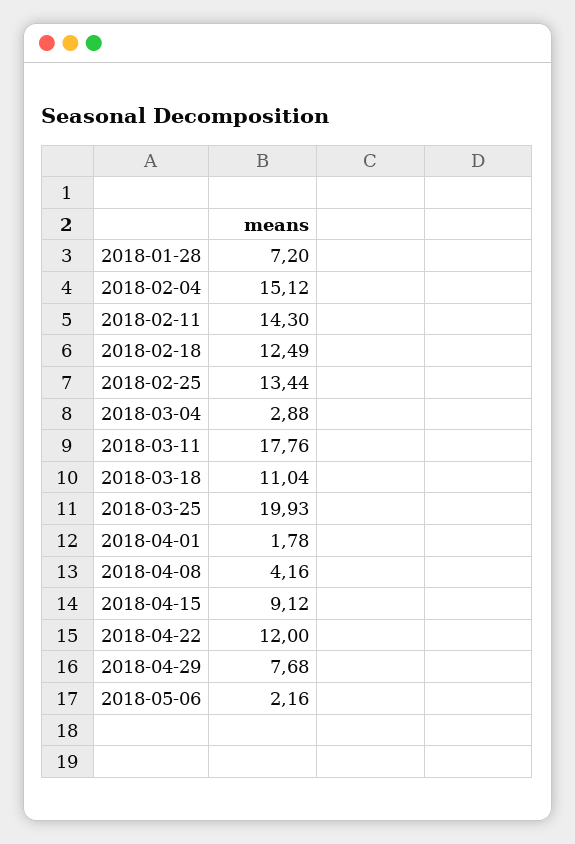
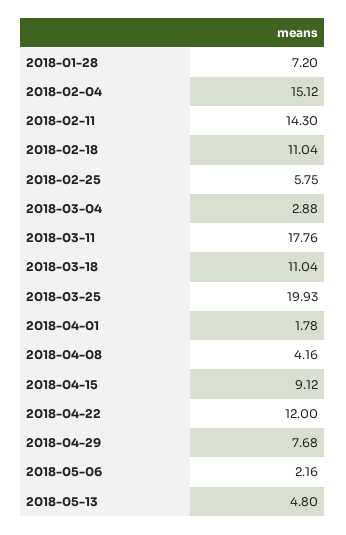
2018-02-18: 12.49 -> 11.04
2018-02-25: 13.44 -> 5.75
2018-05-13: none -> 4.8

